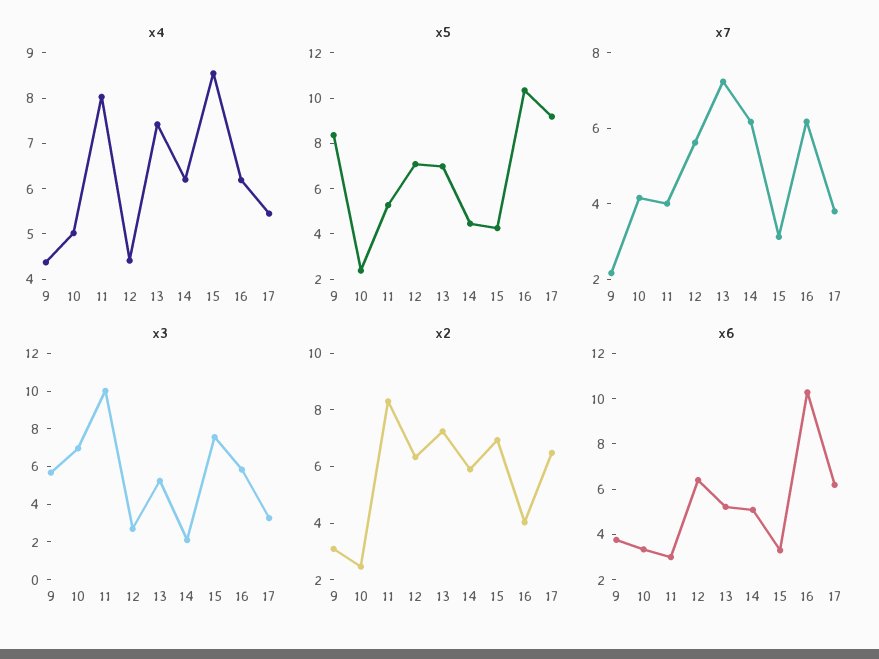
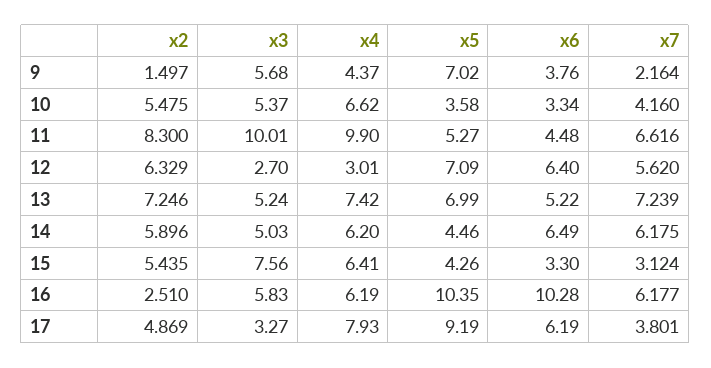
x4, 10: 5 -> 6.62
x4, 11: 8 -> 9.9
x4, 12: 4.4 -> 3.01
x4, 15: 8.6 -> 6.41
x4, 17: 5.4 -> 7.93
x5, 9: 8.5 -> 7.02
x5, 10: 2.5 -> 3.58
x7, 11: 4 -> 6.616
x3, 10: 7 -> 5.37
x3, 14: 2 -> 5.03
x2, 9: 3 -> 1.497
x2, 10: 2.5 -> 5.475
x2, 15: 7 -> 5.435
x2, 16: 4 -> 2.51
x2, 17: 6.5 -> 4.869
x6, 11: 3 -> 4.48
x6, 14: 5 -> 6.49

